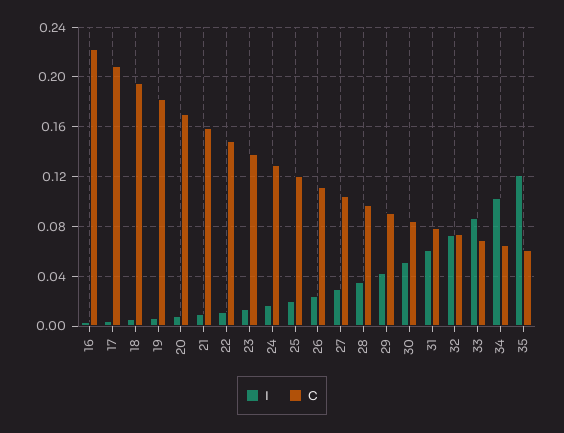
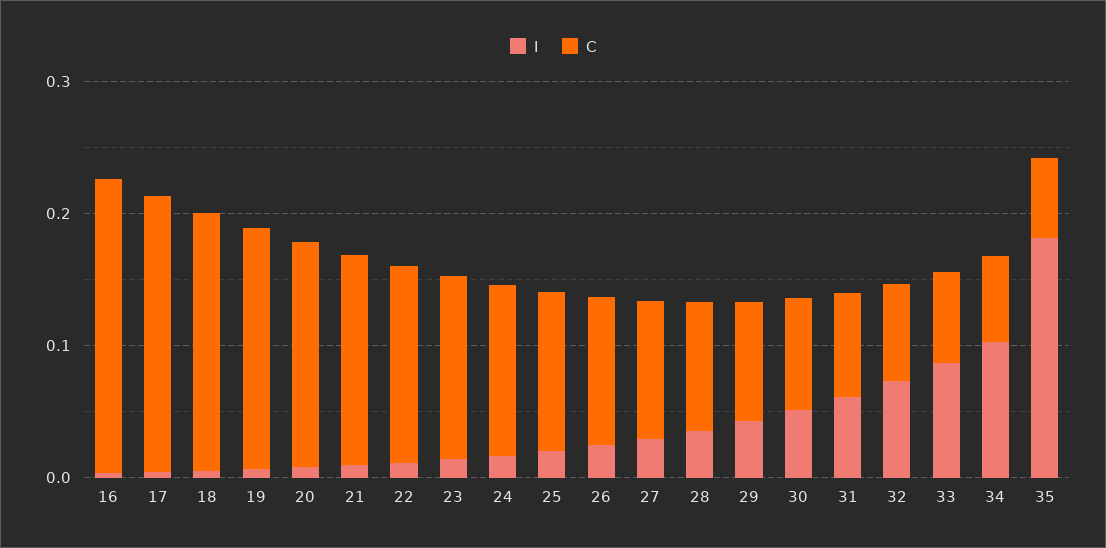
I, 35: 0.12 -> 0.18

